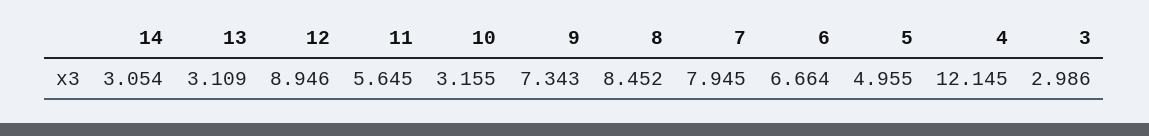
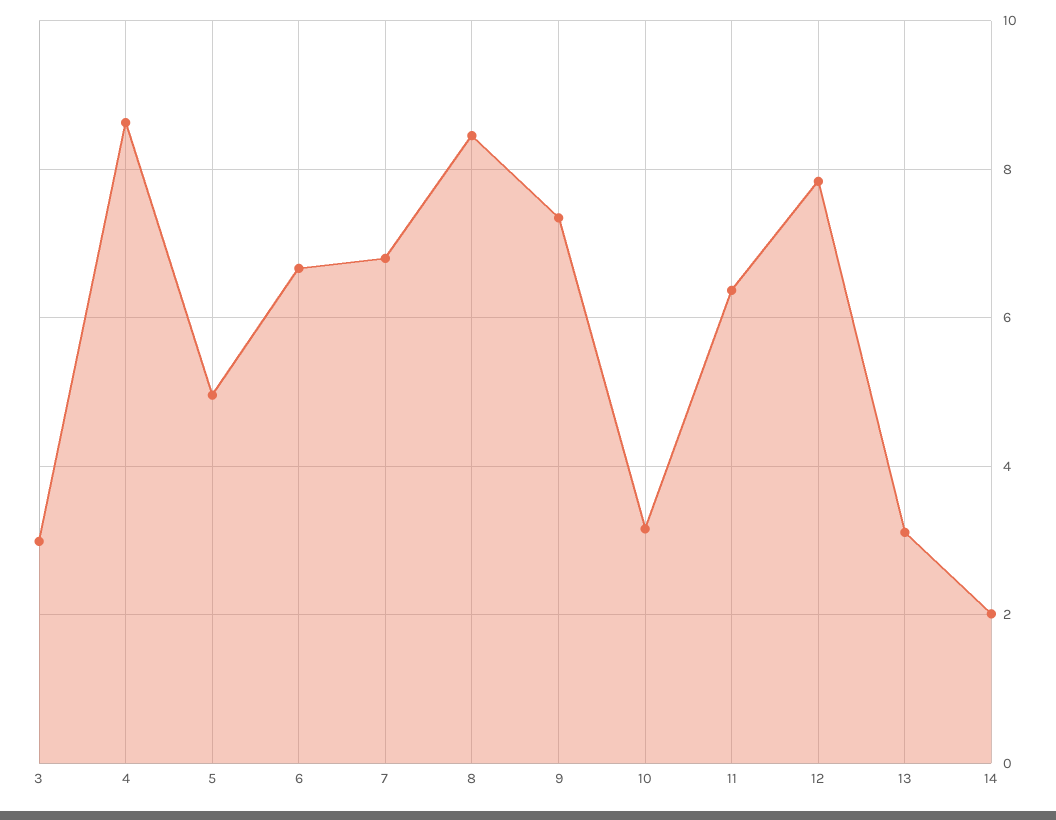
14: 3.054 -> 2
12: 8.946 -> 7.8
11: 5.645 -> 6.4
7: 7.945 -> 6.8
4: 12.145 -> 8.6

